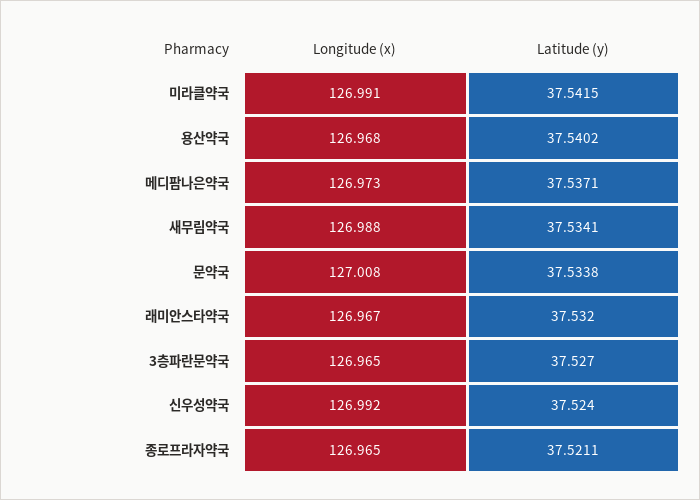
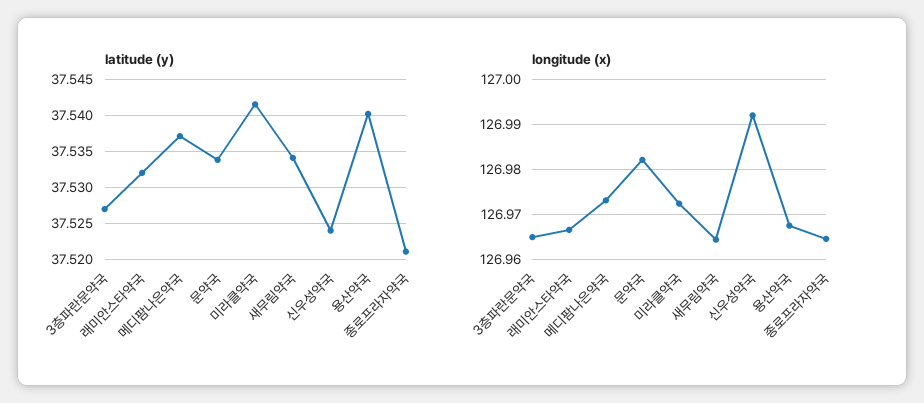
Longitude (x), 미라클약국: 126.991 -> 126.972
Longitude (x), 새무림약국: 126.988 -> 126.964
Longitude (x), 문약국: 127.008 -> 126.982

